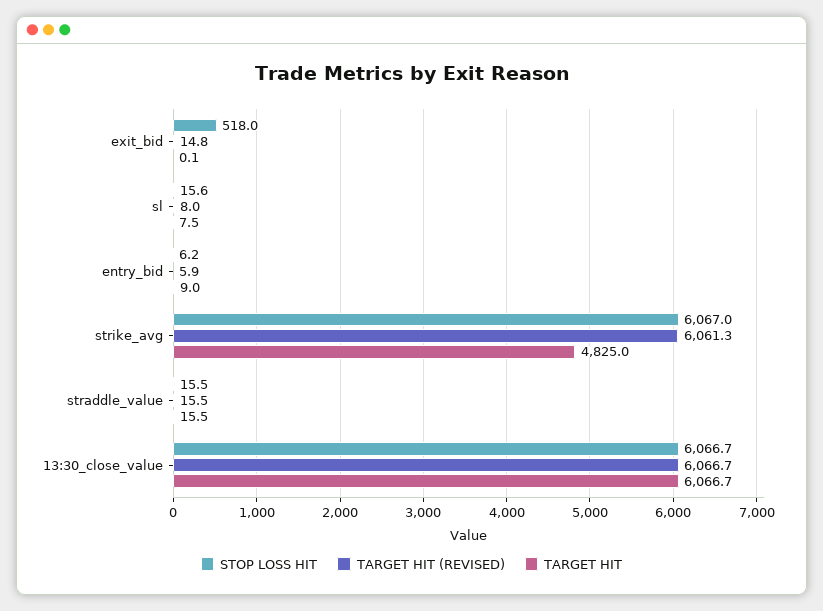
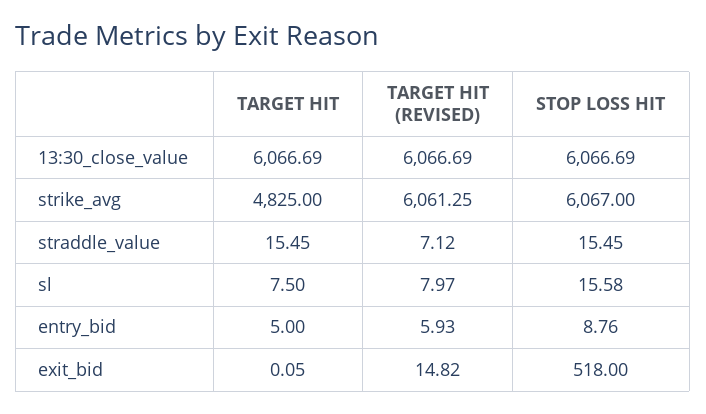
STOP LOSS HIT, entry_bid: 6.2 -> 8.76
TARGET HIT, entry_bid: 9 -> 5
TARGET HIT (REVISED), straddle_value: 15.5 -> 7.12

